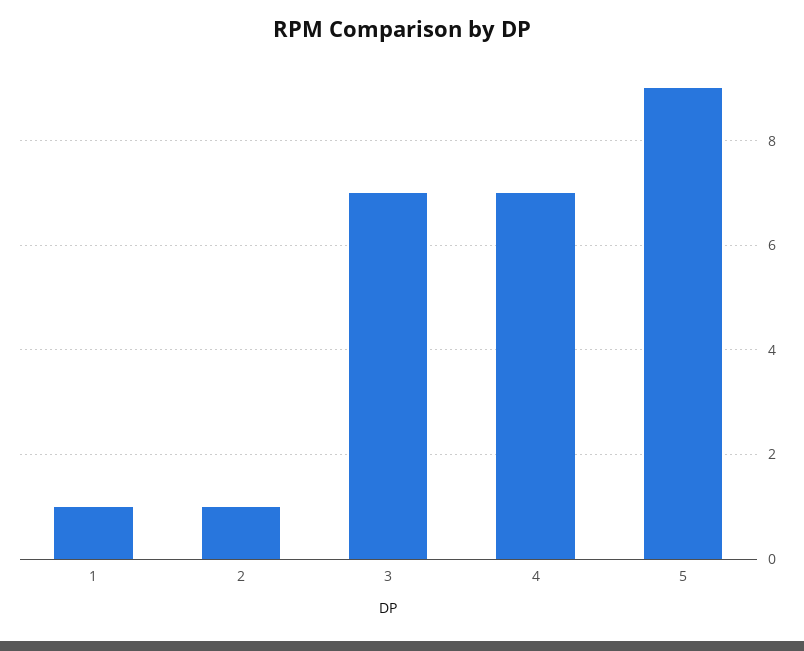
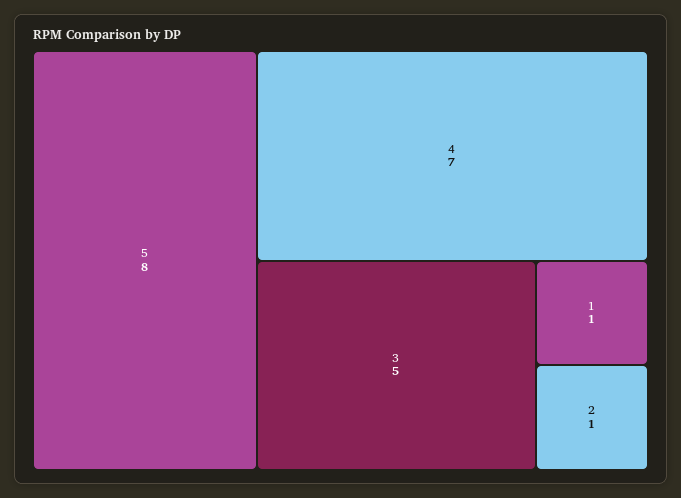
3: 7 -> 5
5: 9 -> 8

